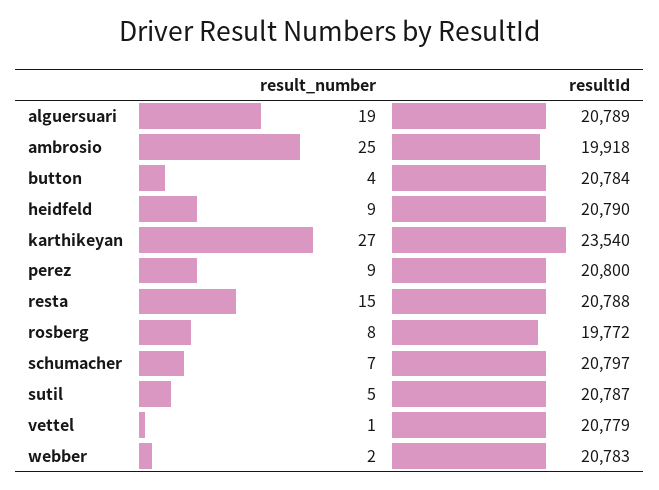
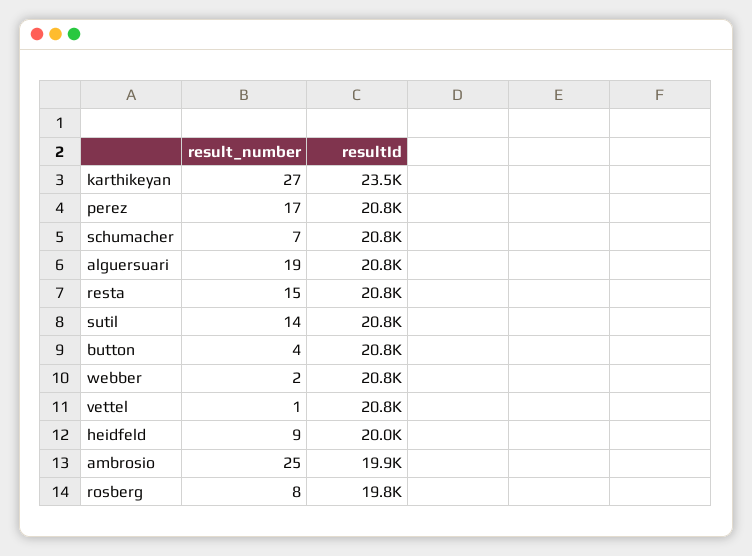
resultId, heidfeld: 20790 -> 20000
result_number, perez: 9 -> 17
result_number, sutil: 5 -> 14

